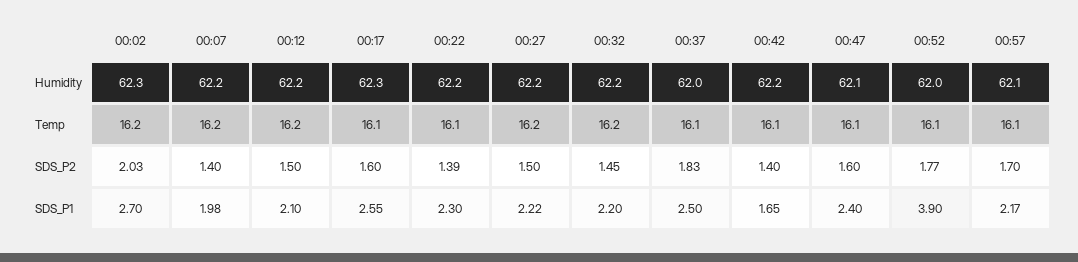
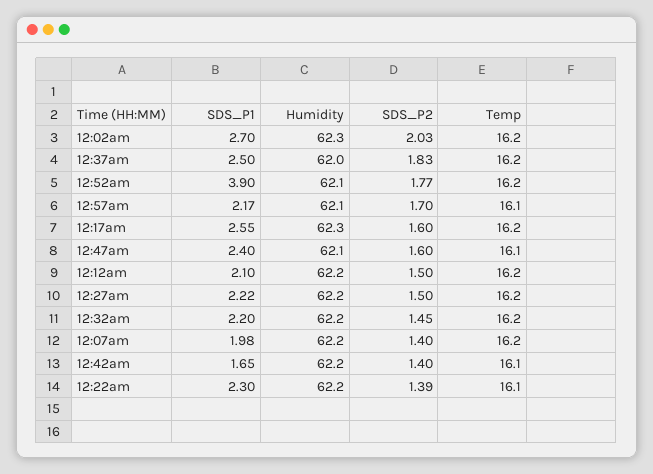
00:52, Humidity: 62 -> 62.1
00:17, Temp: 16.1 -> 16.2
00:37, Temp: 16.1 -> 16.2
00:52, Temp: 16.1 -> 16.2

